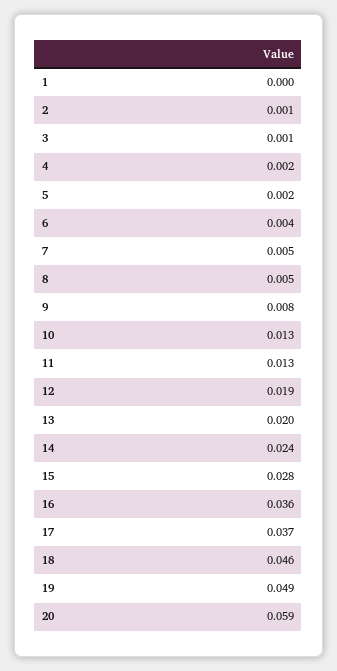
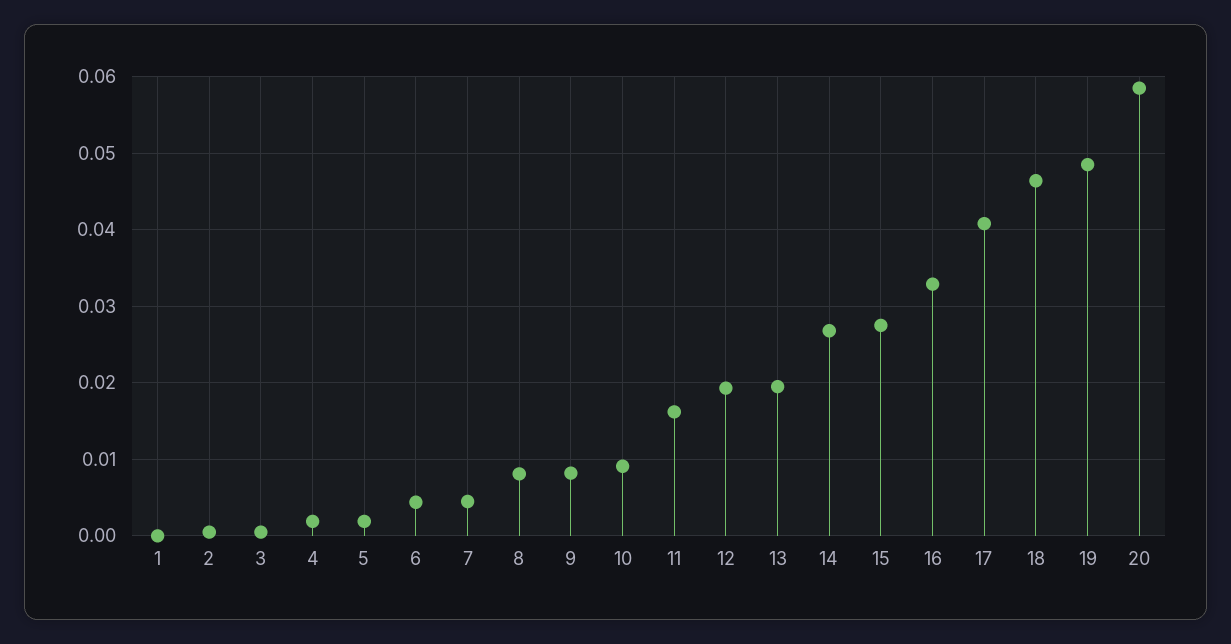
8: 0.005 -> 0.008
10: 0.013 -> 0.009
11: 0.013 -> 0.016
14: 0.024 -> 0.027
16: 0.036 -> 0.033
17: 0.037 -> 0.041

